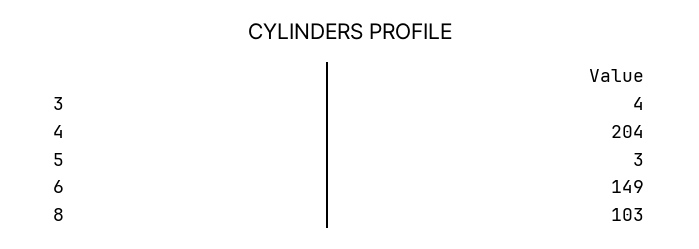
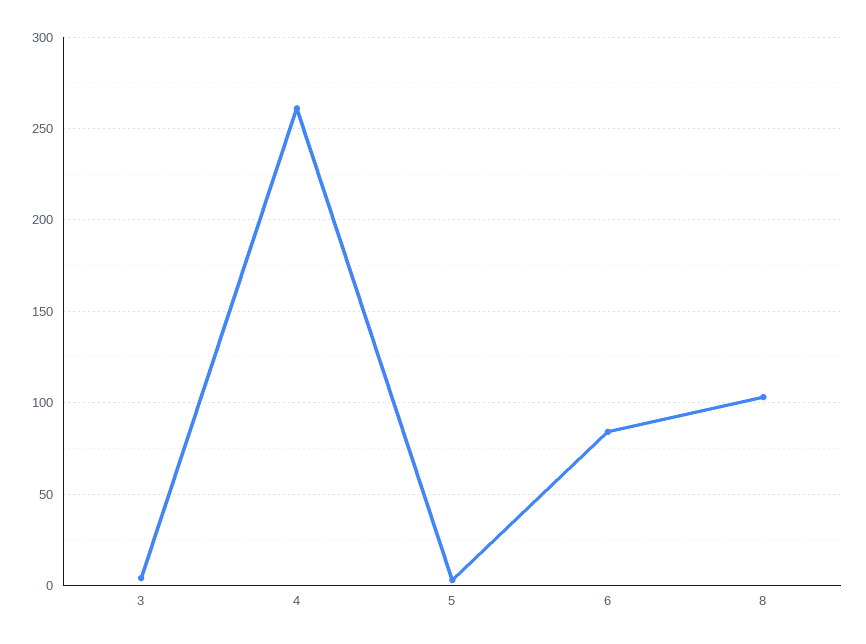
4: 204 -> 260
6: 149 -> 85

